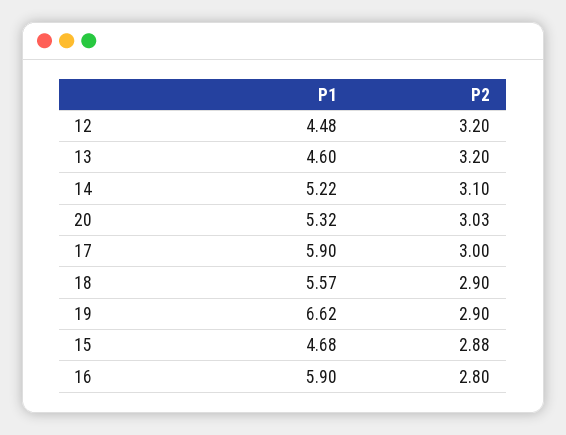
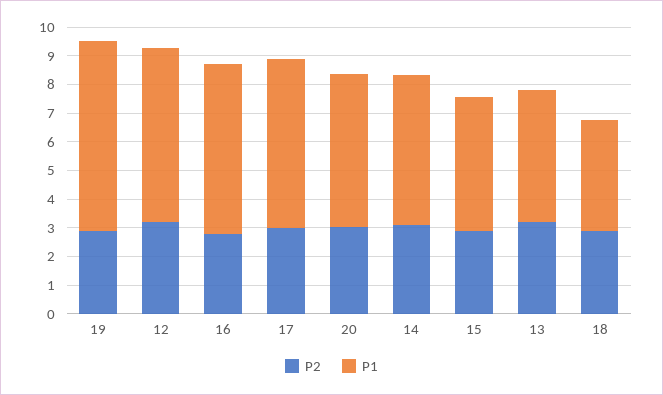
P1, 12: 4.48 -> 6
P1, 18: 5.57 -> 4

